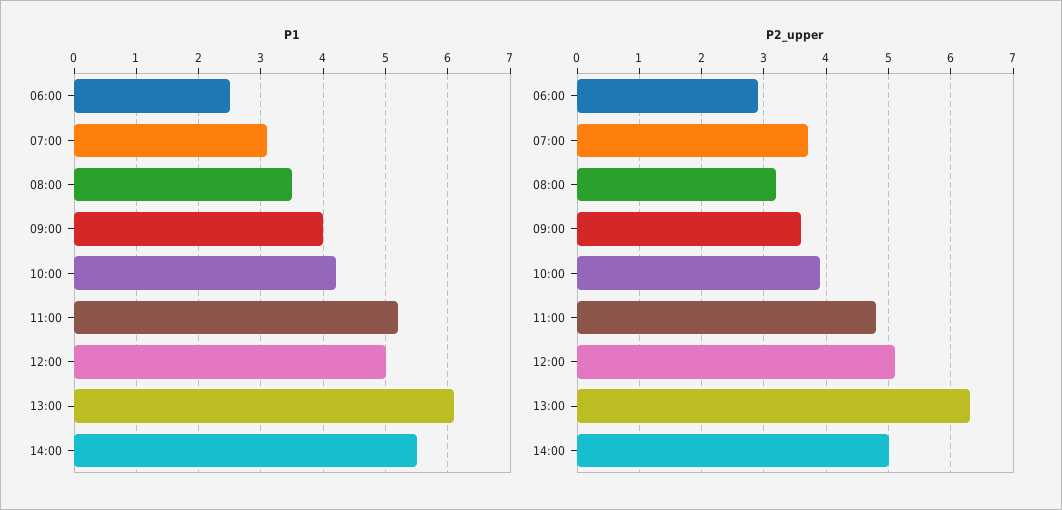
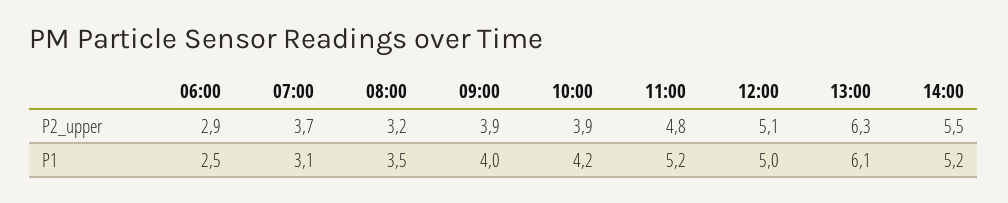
P1, 14:00: 5.5 -> 5.2
P2_upper, 09:00: 3.6 -> 3.9
P2_upper, 14:00: 5 -> 5.5

